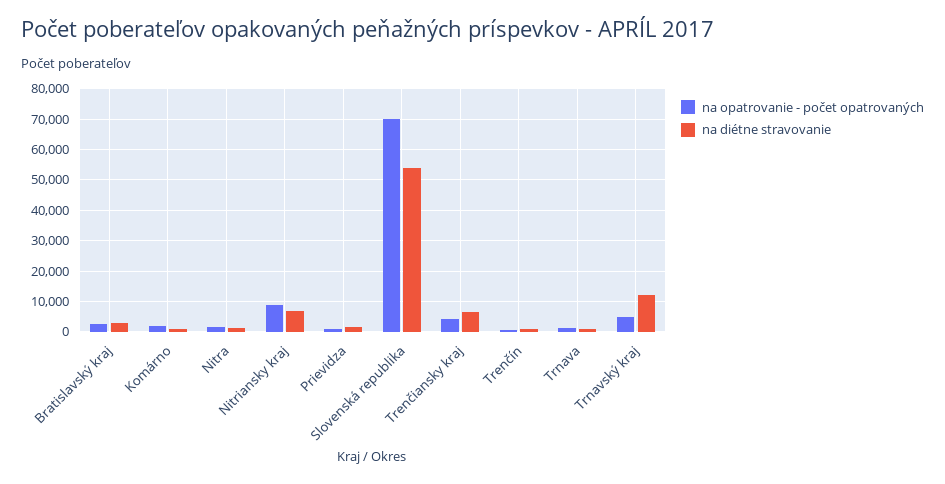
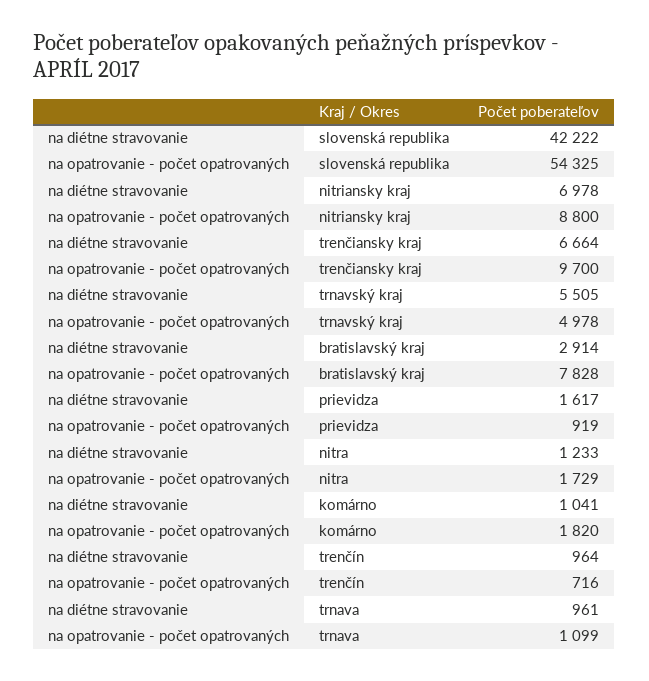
na opatrovanie - počet opatrovaných, Bratislavský kraj: 2000 -> 7828
na opatrovanie - počet opatrovaných, Slovenská republika: 70000 -> 54325
na diétne stravovanie, Slovenská republika: 54000 -> 42222
na opatrovanie - počet opatrovaných, Trenčiansky kraj: 4000 -> 9700
na diétne stravovanie, Trnavský kraj: 12000 -> 5505

